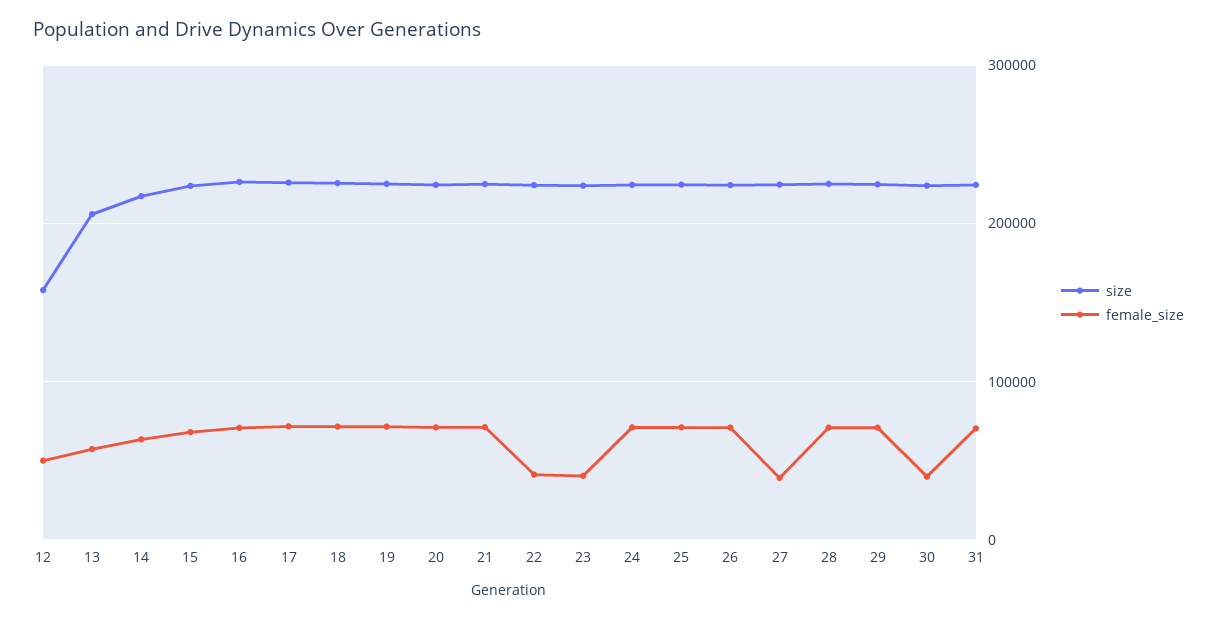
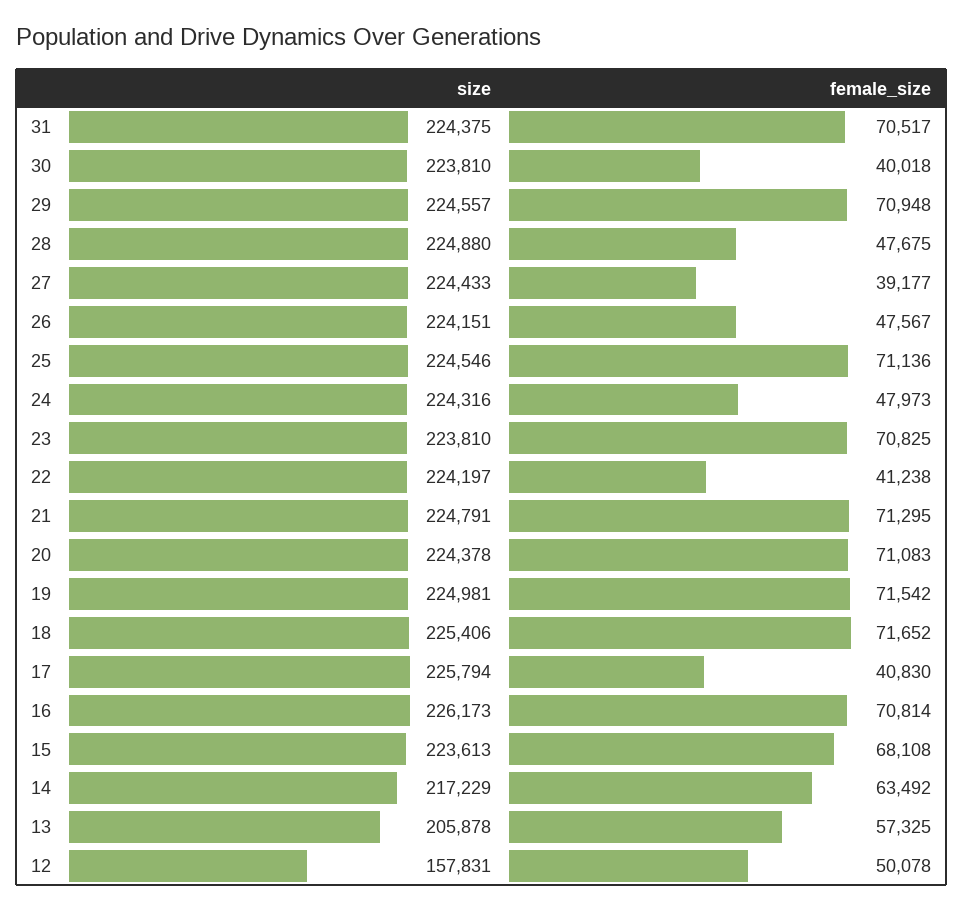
female_size, 17: 70000 -> 40830
female_size, 23: 40000 -> 70825
female_size, 24: 70000 -> 47973
female_size, 26: 70000 -> 47567
female_size, 28: 70000 -> 47675

